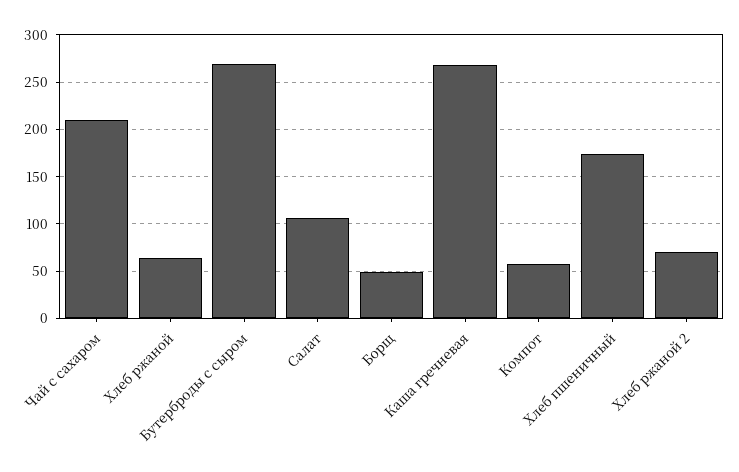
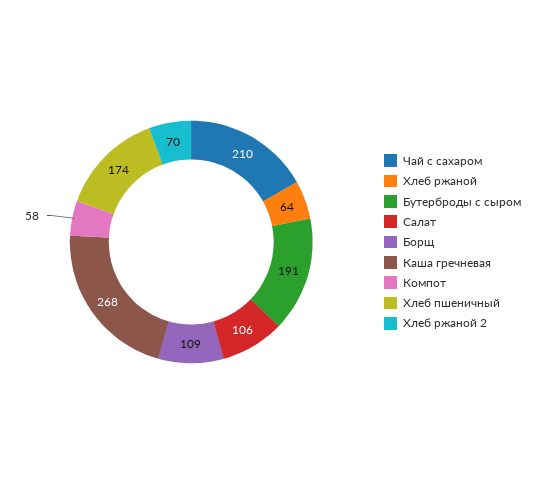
Бутерброды с сыром: 270 -> 191
Борщ: 50 -> 109

